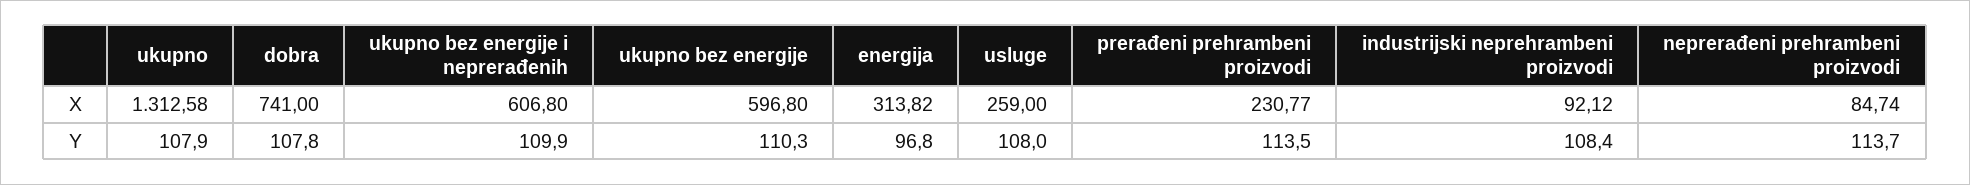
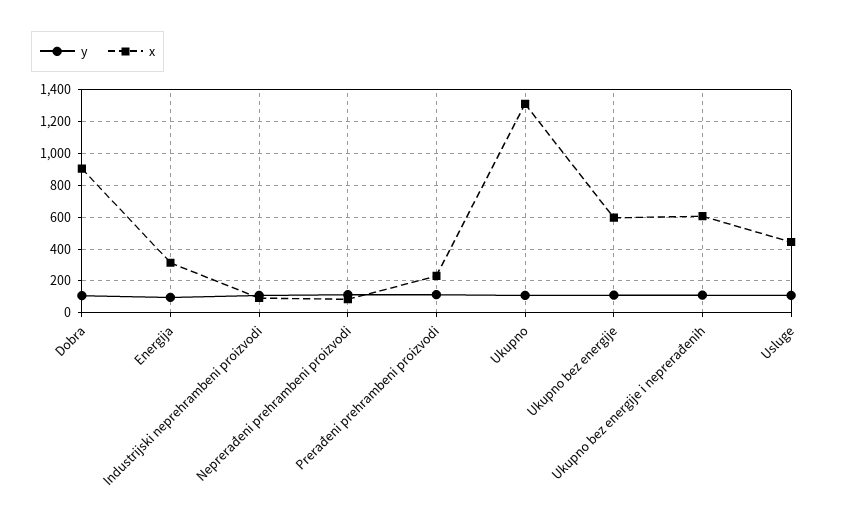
X, dobra: 741 -> 900
X, usluge: 259 -> 450

